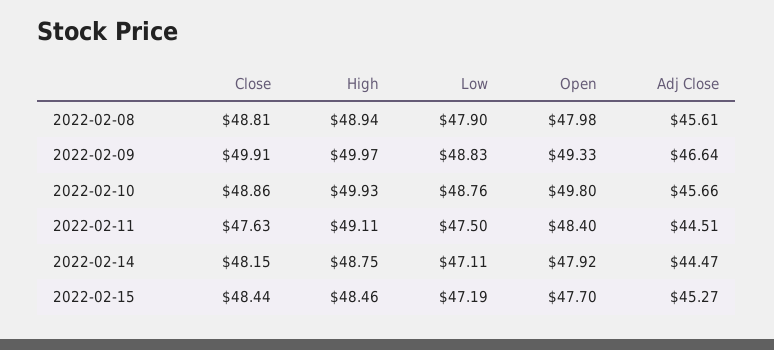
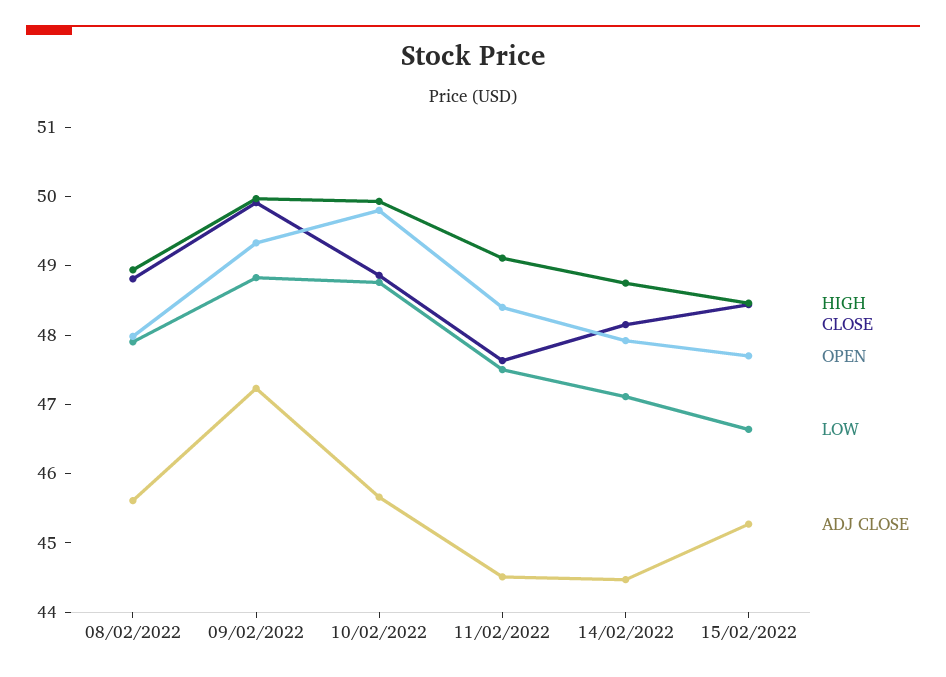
Adj Close, 2022-02-09: 46.64 -> 47.2
Low, 2022-02-15: 47.19 -> 46.6

